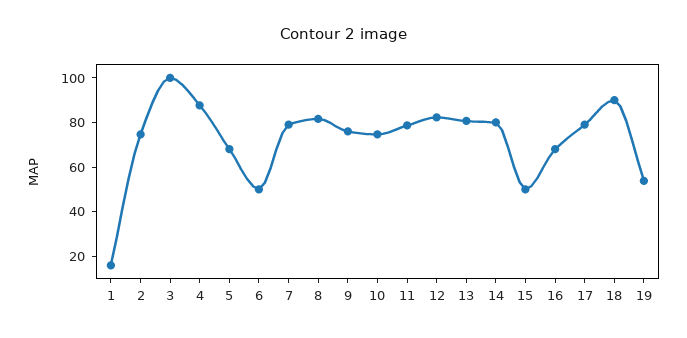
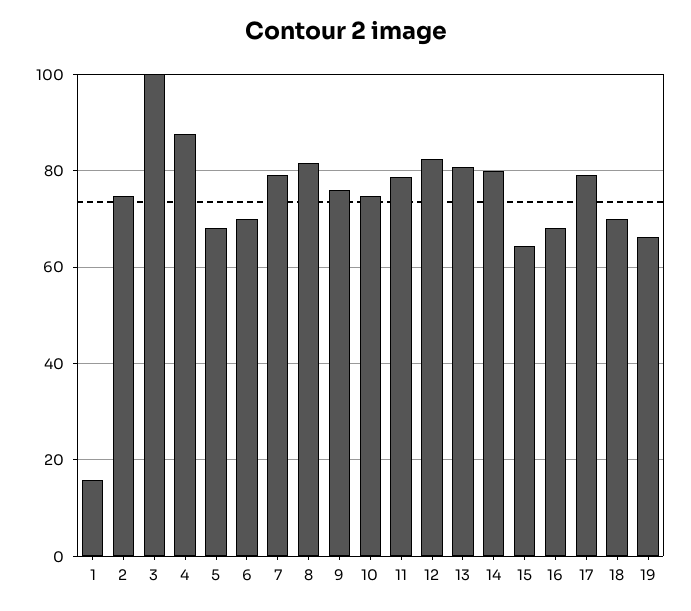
6: 50 -> 70
15: 50 -> 64
18: 90 -> 70
19: 55 -> 66

